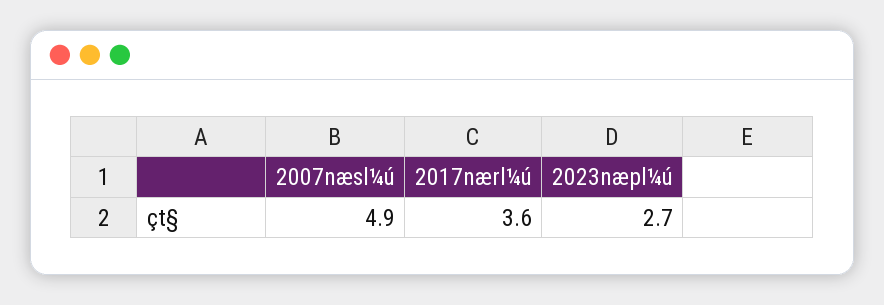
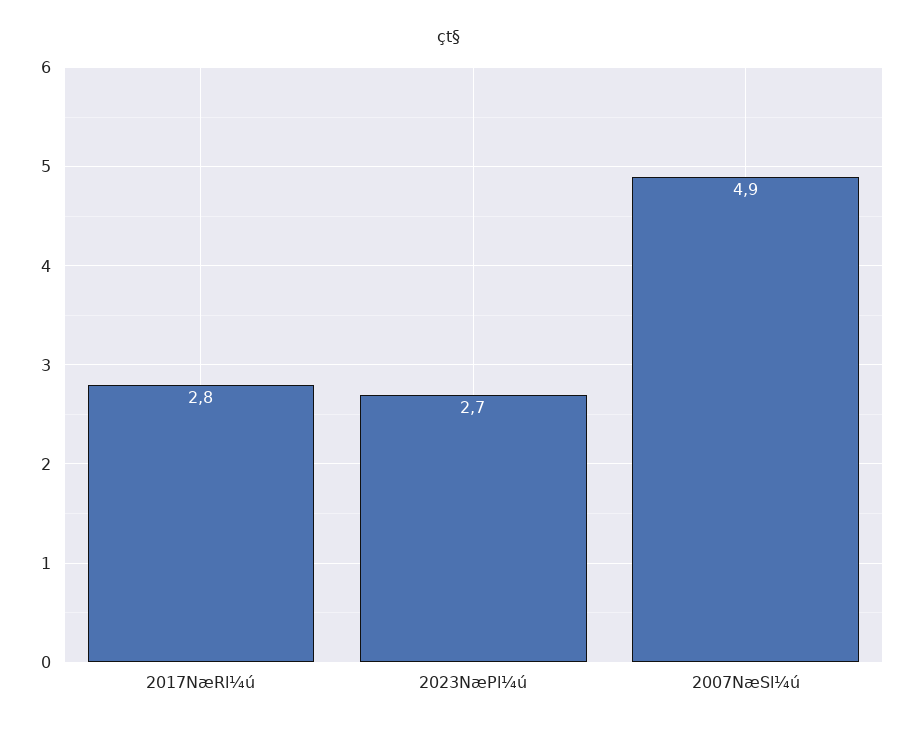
2017nærl¼ú: 3.6 -> 2.8

